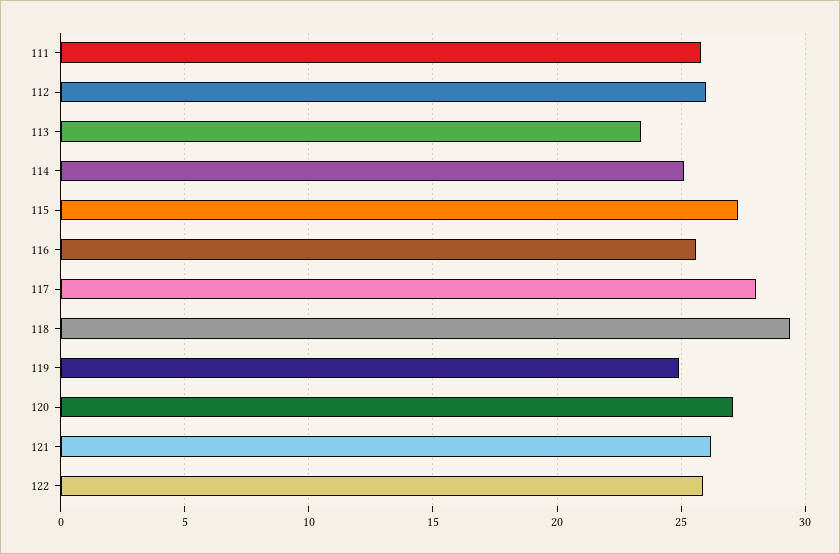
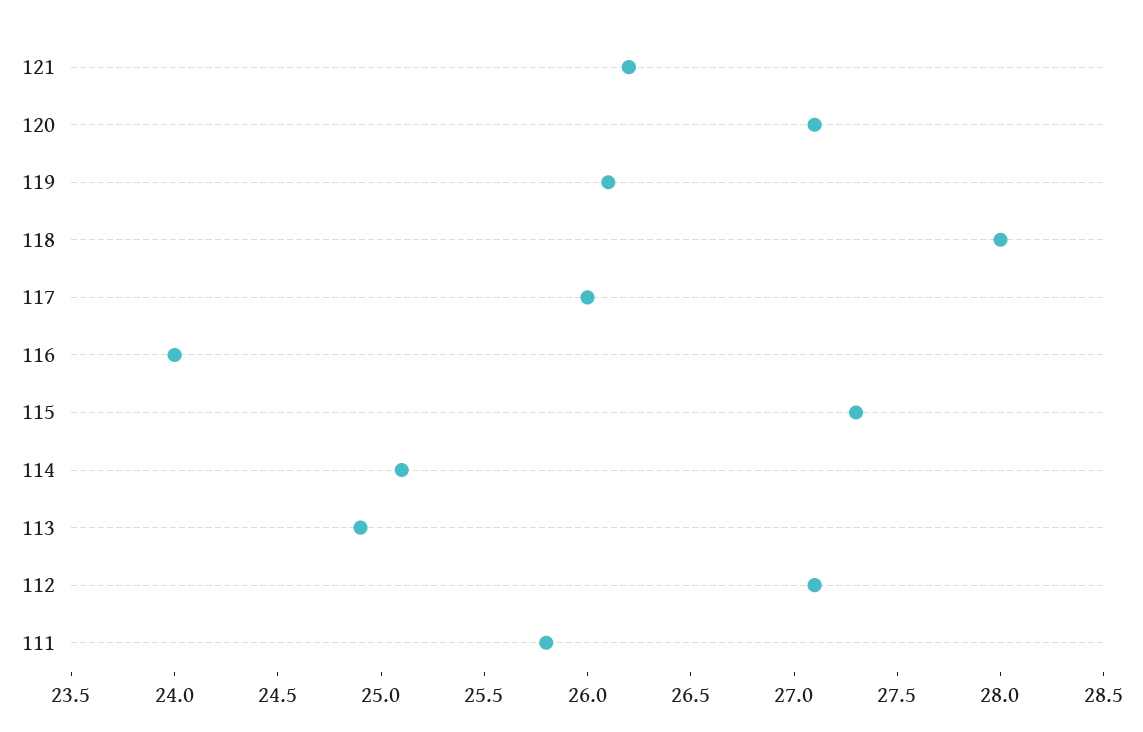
112: 26 -> 27.1
113: 23.5 -> 24.9
116: 25.5 -> 24
117: 28 -> 26
118: 29.5 -> 28
119: 25 -> 26.1
122: 26 -> none

